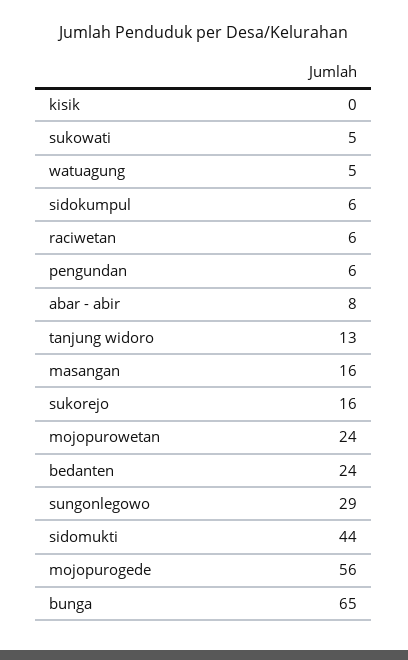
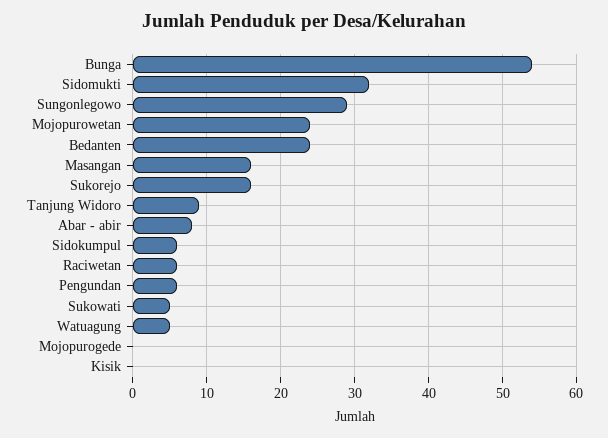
tanjung widoro: 13 -> 9
sidomukti: 44 -> 32
mojopurogede: 56 -> 0
bunga: 65 -> 54

